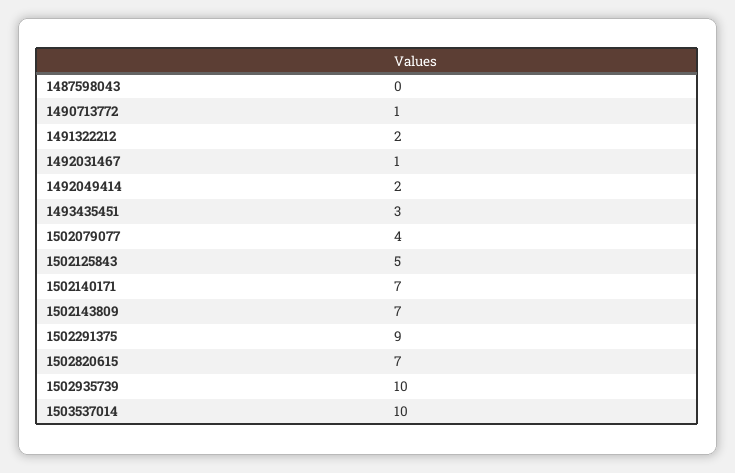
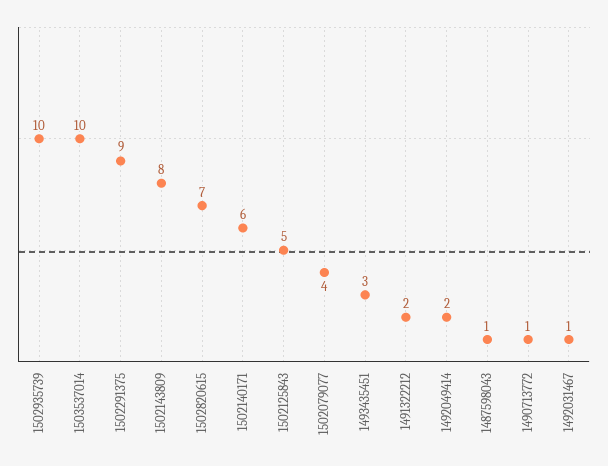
1487598043: 0 -> 1
1502140171: 7 -> 6
1502143809: 7 -> 8

